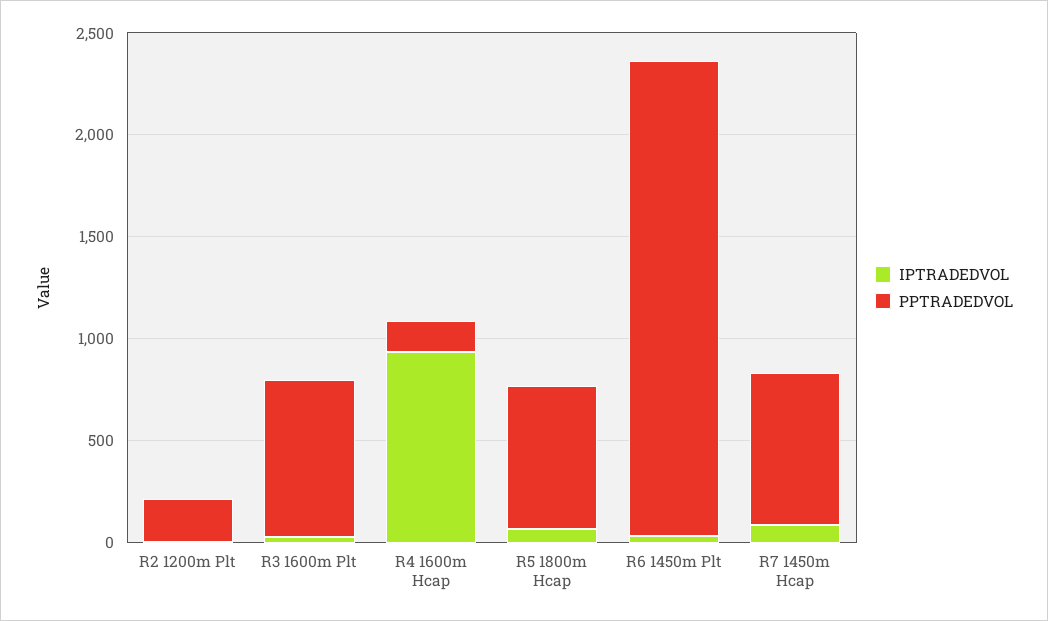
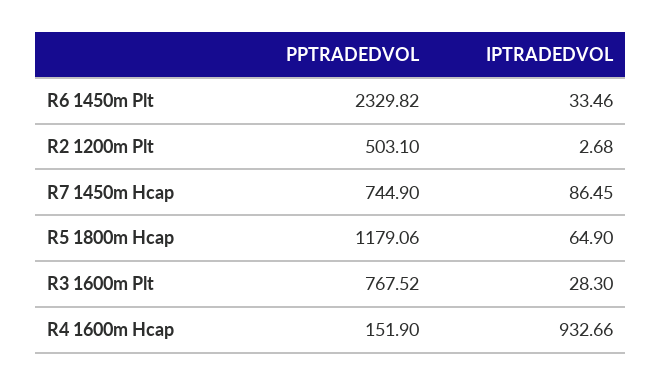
PPTRADEDVOL, R2 1200m Plt: 200 -> 503.1
PPTRADEDVOL, R5 1800m Hcap: 700 -> 1179.06

